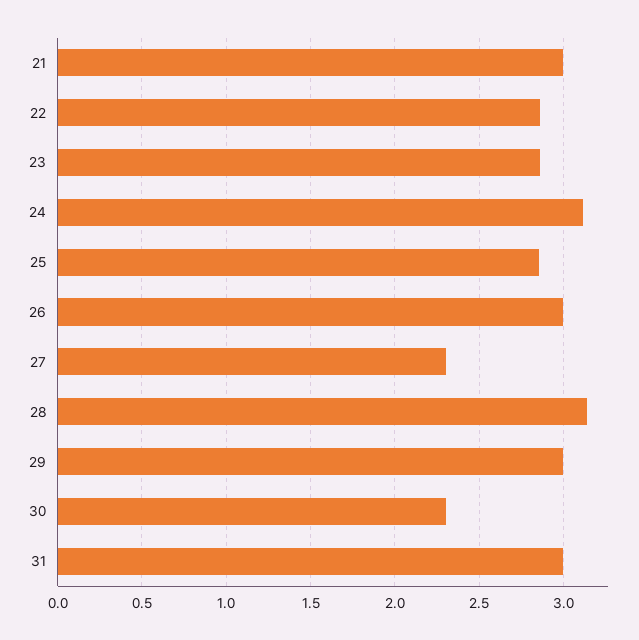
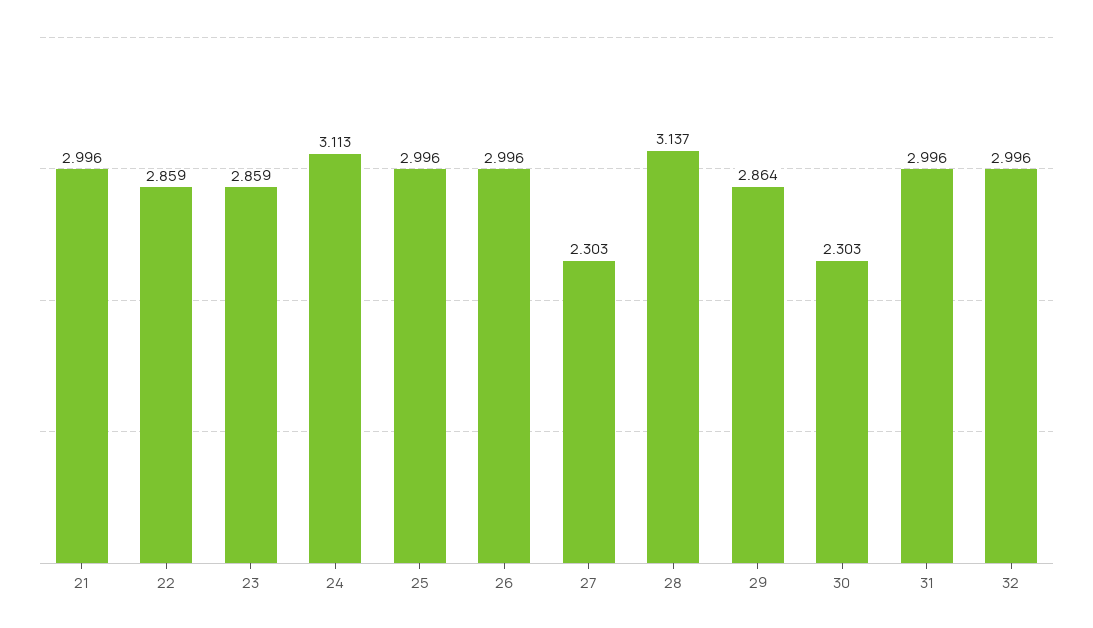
25: 2.85 -> 2.996
29: 3 -> 2.864
32: none -> 2.996

